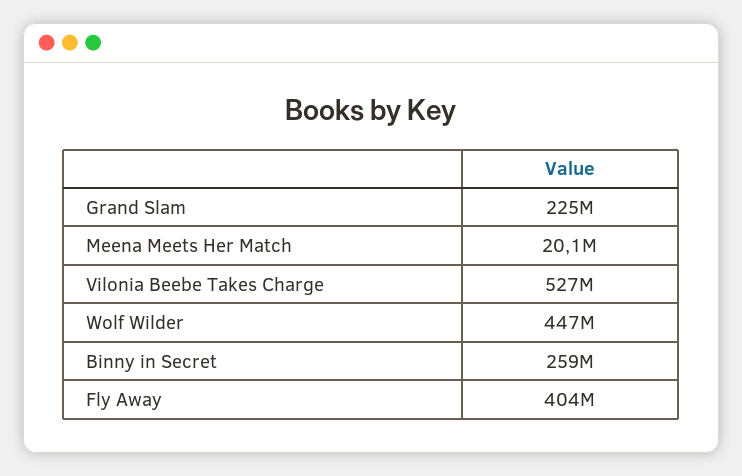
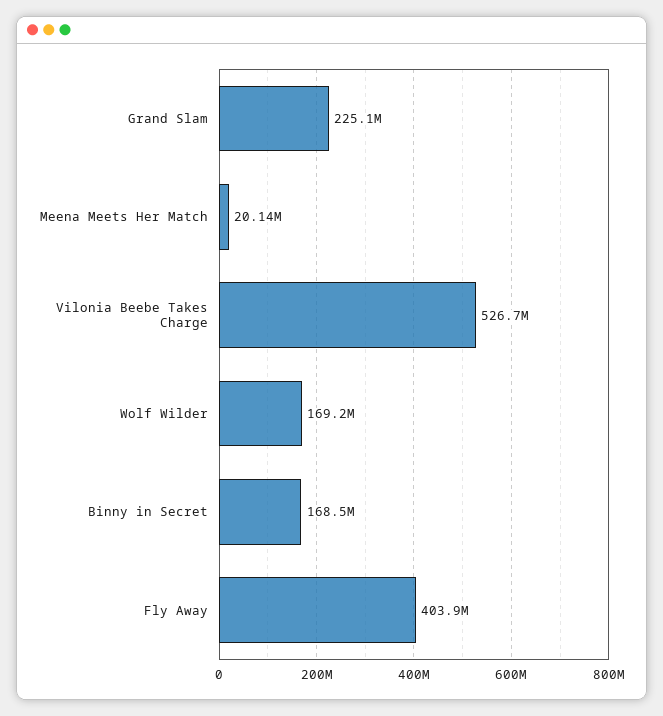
Wolf Wilder: 447000000 -> 169200000
Binny in Secret: 259000000 -> 168500000

